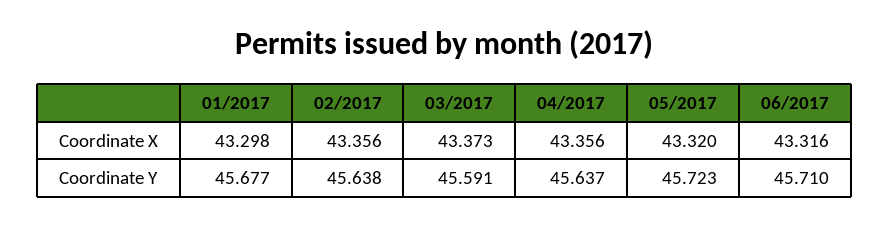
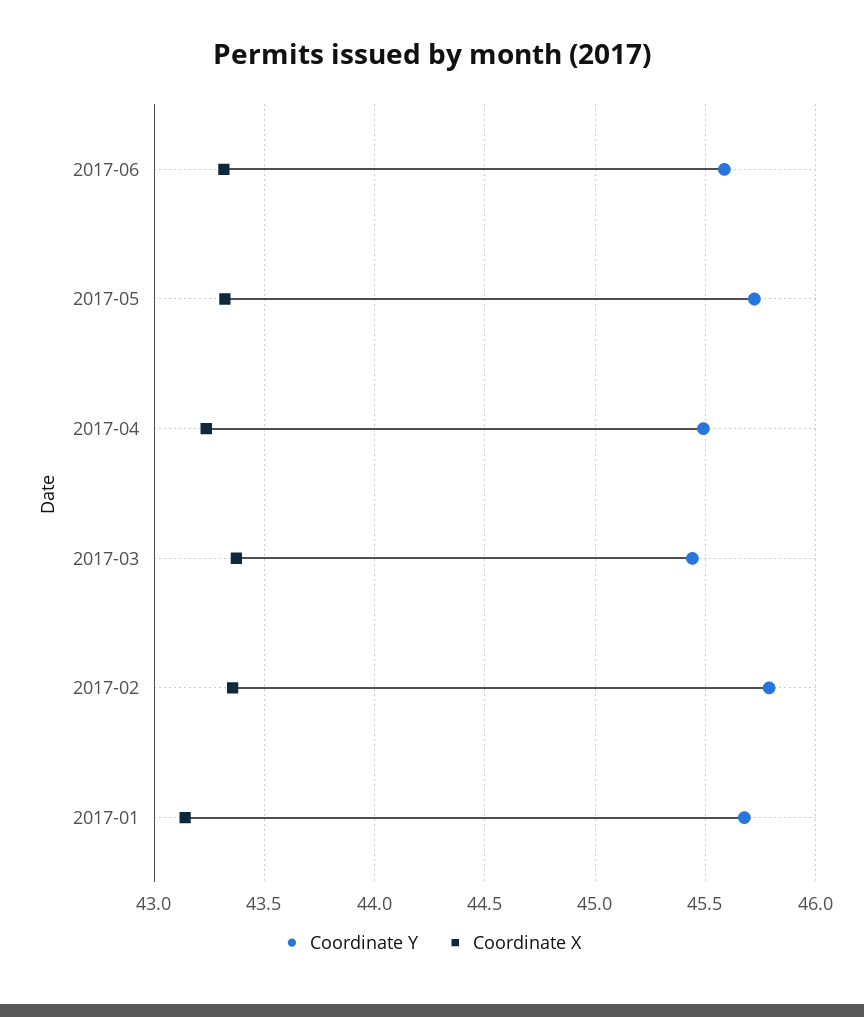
Coordinate X, 01/2017: 43.298 -> 43.15
Coordinate X, 04/2017: 43.356 -> 43.25
Coordinate Y, 02/2017: 45.638 -> 45.8
Coordinate Y, 03/2017: 45.591 -> 45.45
Coordinate Y, 04/2017: 45.637 -> 45.5
Coordinate Y, 06/2017: 45.71 -> 45.6

